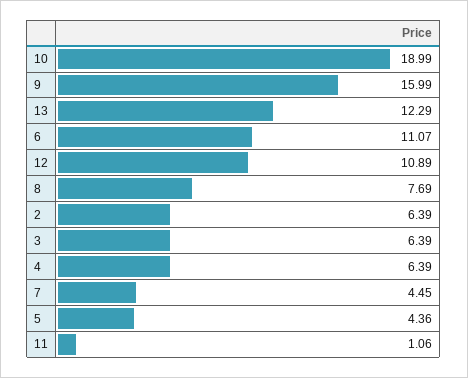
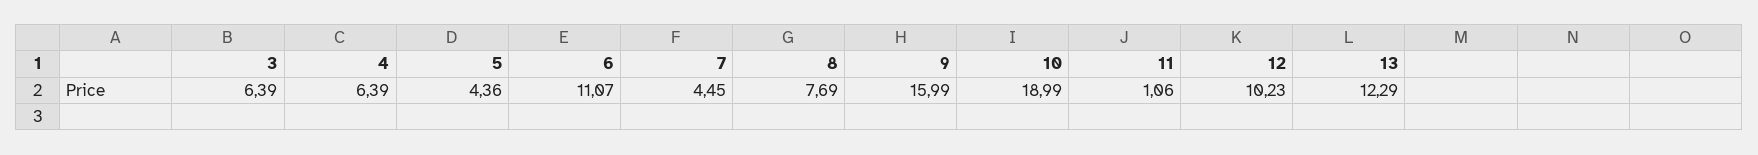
12: 10.89 -> 10.23
2: 6.39 -> none

